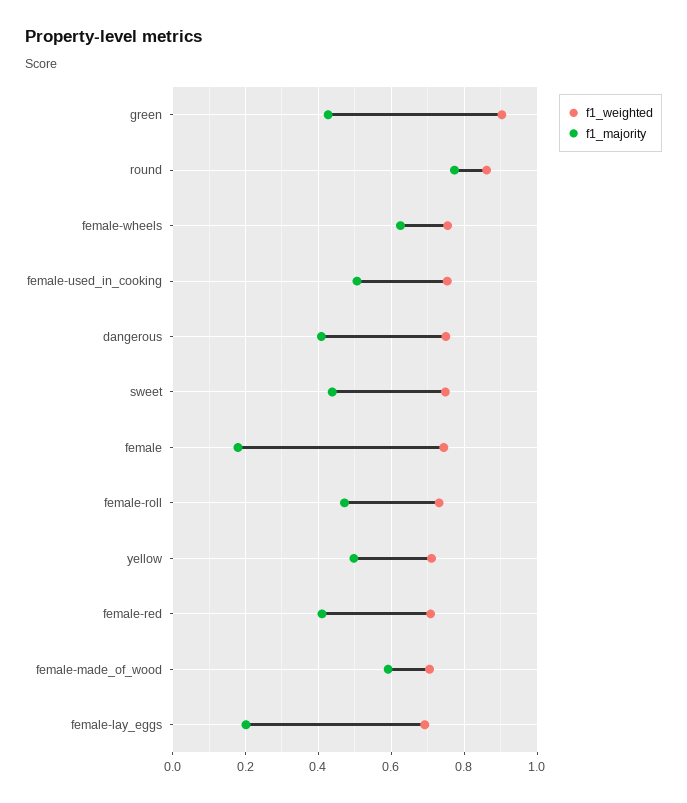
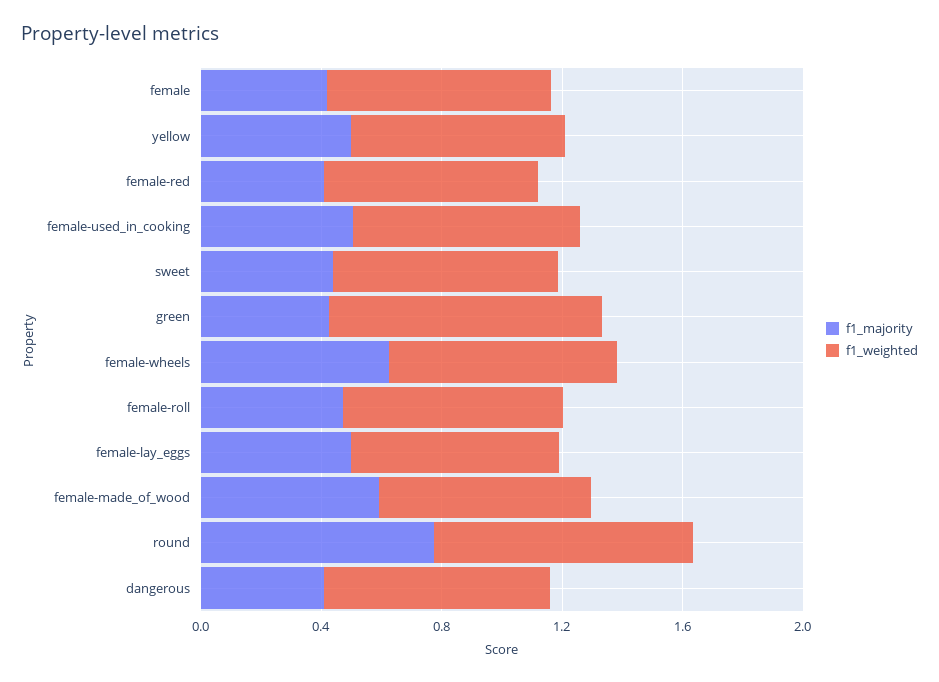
f1_majority, female: 0.18 -> 0.4
f1_majority, female-lay_eggs: 0.2 -> 0.5

